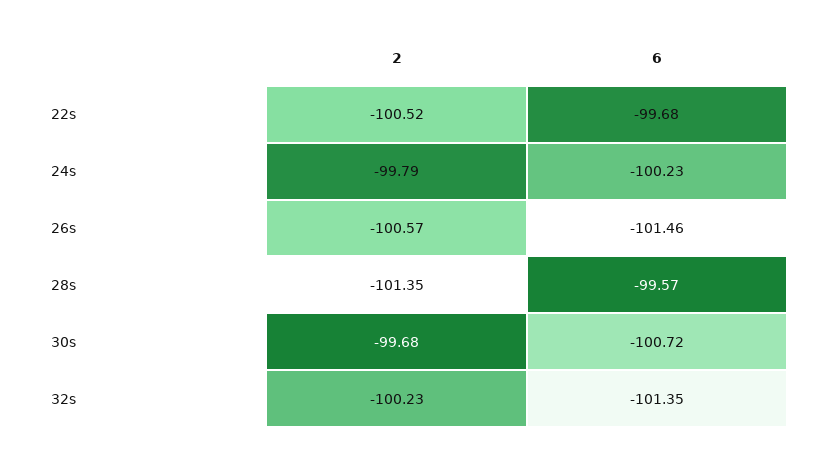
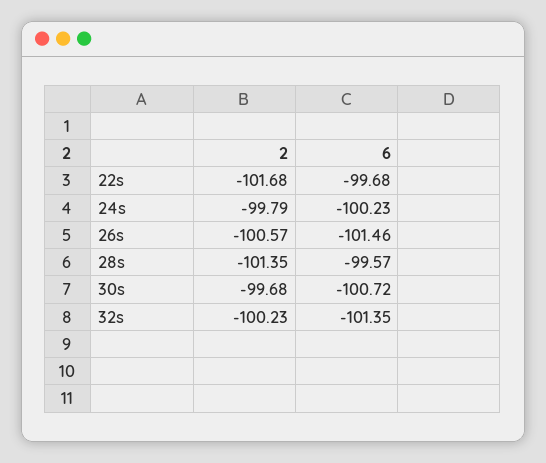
2, 22s: -100.52 -> -101.68

